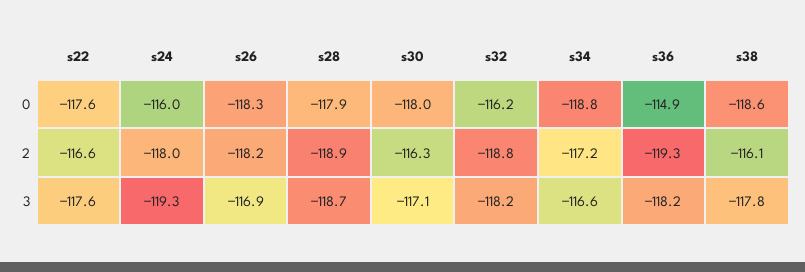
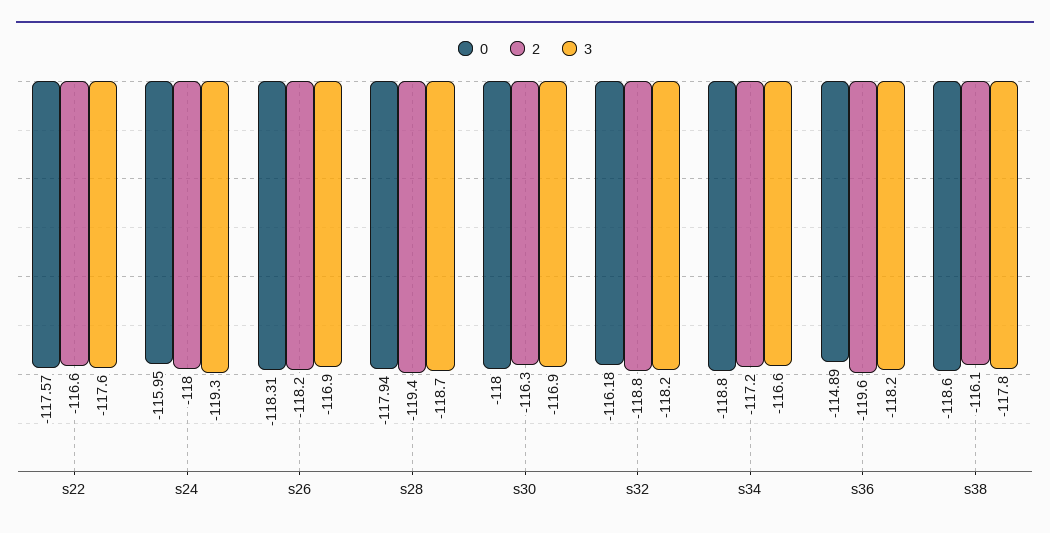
2, s28: -118.9 -> -119.4
2, s36: -119.3 -> -119.6
3, s30: -117.1 -> -116.9

